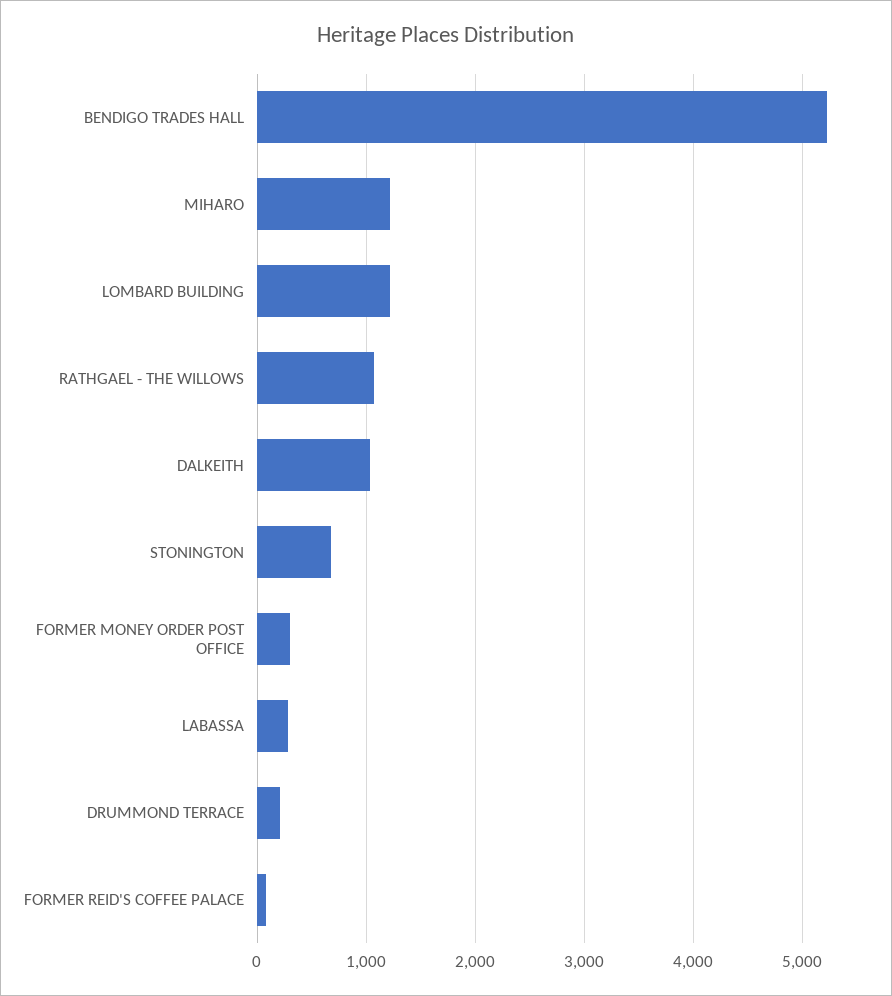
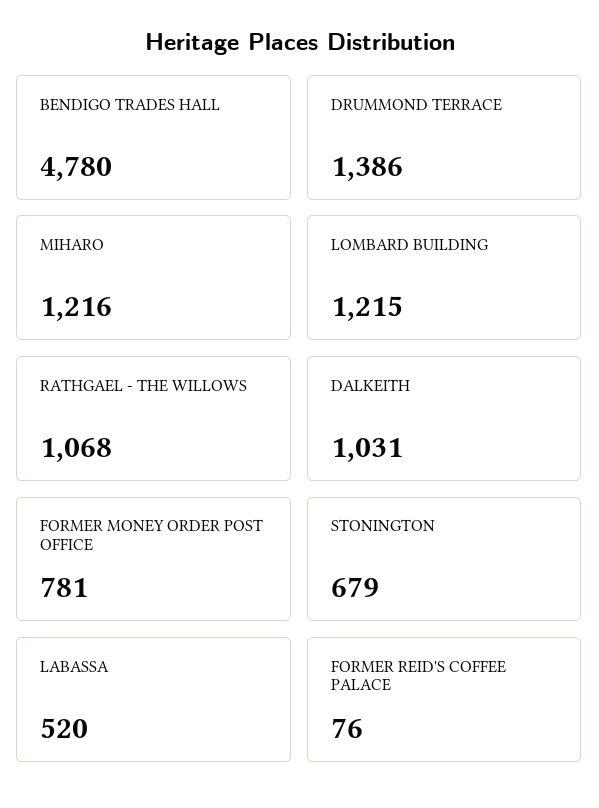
BENDIGO TRADES HALL: 5200 -> 4780
FORMER MONEY ORDER POST OFFICE: 300 -> 781
LABASSA: 300 -> 520
DRUMMOND TERRACE: 200 -> 1386

